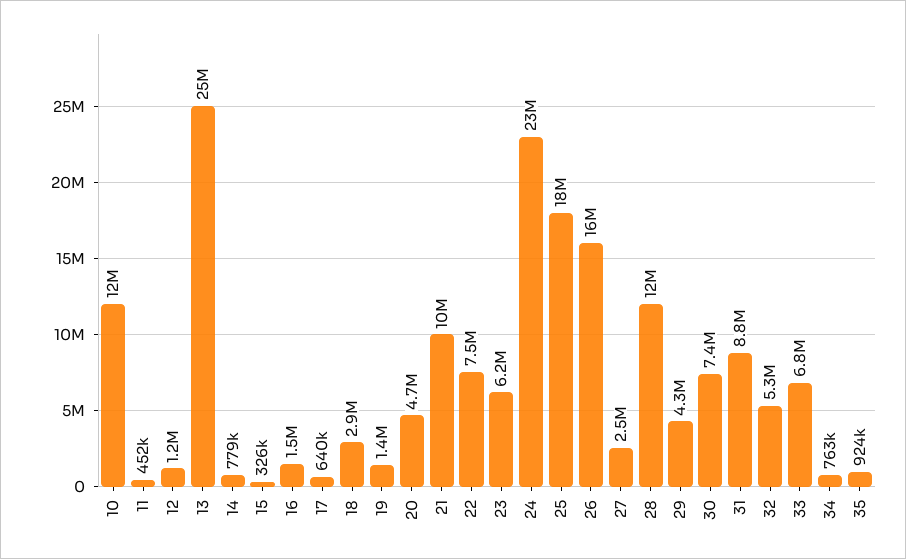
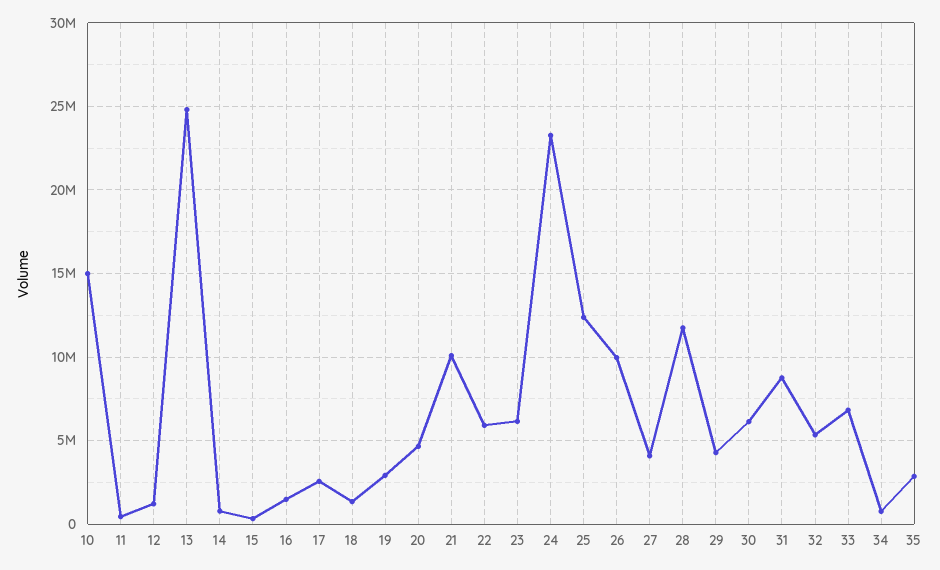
10: 12000000 -> 15000000
17: 640000 -> 2500000
18: 2900000 -> 1500000
19: 1400000 -> 3000000
22: 7500000 -> 6000000
25: 18000000 -> 12500000
26: 16000000 -> 10000000
27: 2500000 -> 4000000
30: 7400000 -> 6000000
35: 924000 -> 3000000

